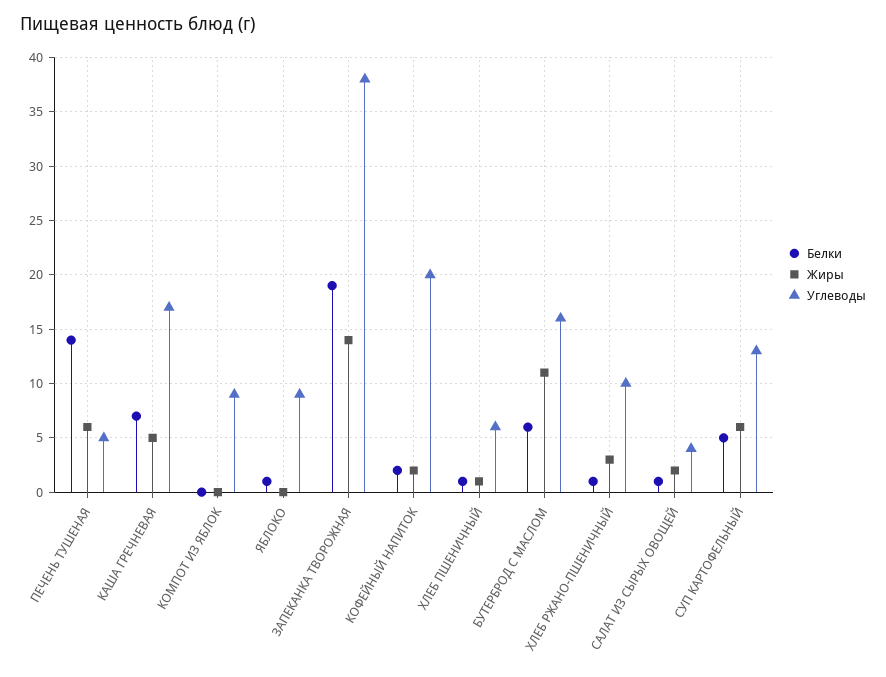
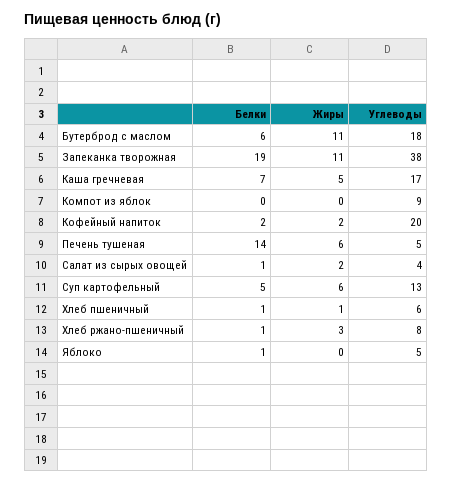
Углеводы, ЯБЛОКО: 9 -> 5
Жиры, ЗАПЕКАНКА ТВОРОЖНАЯ: 14 -> 11
Углеводы, БУТЕРБРОД С МАСЛОМ: 16 -> 18
Углеводы, ХЛЕБ РЖАНО-ПШЕНИЧНЫЙ: 10 -> 8

